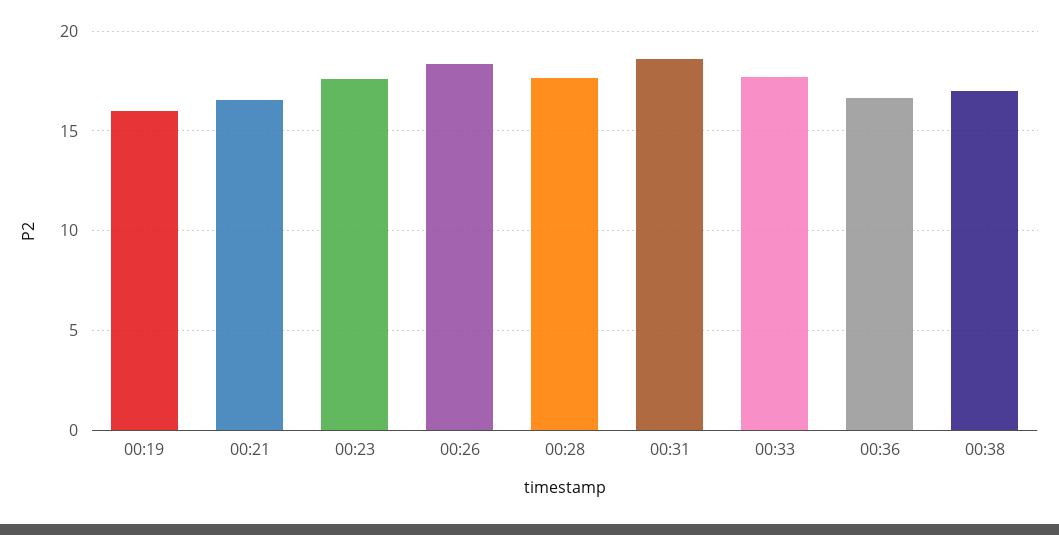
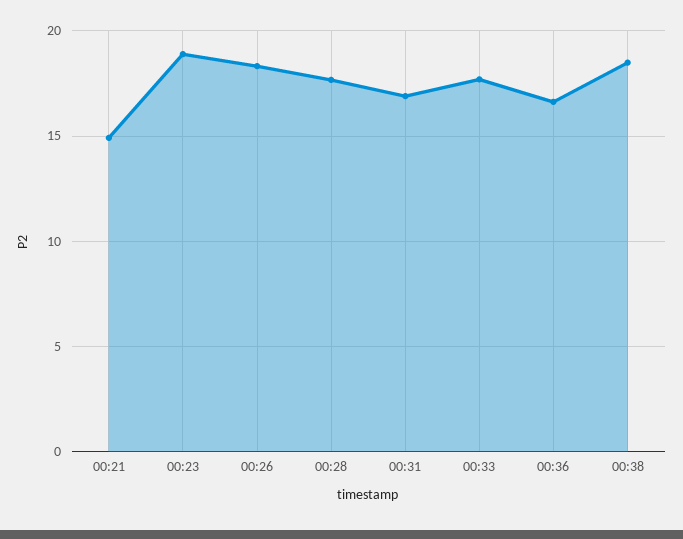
00:19: 16 -> none
00:21: 16.5 -> 15
00:23: 17.5 -> 19
00:31: 18.5 -> 17
00:38: 17 -> 18.5

